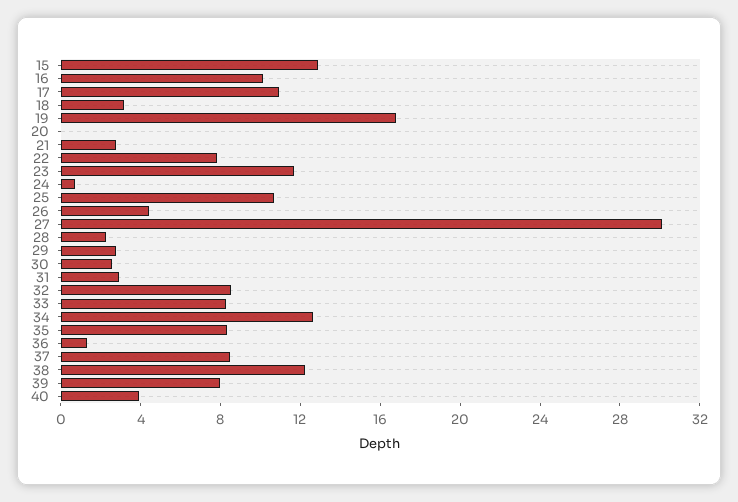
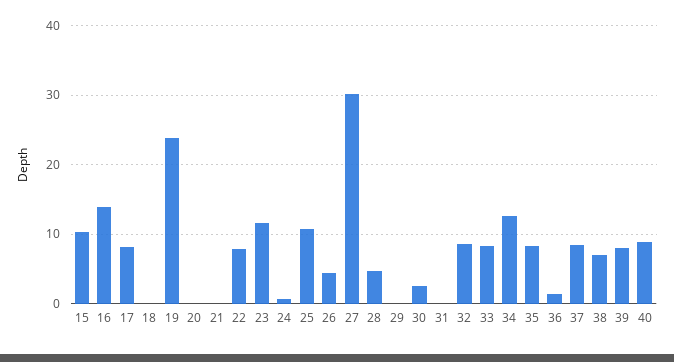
15: 13 -> 10
16: 10 -> 14
17: 11 -> 8
18: 3 -> 0
19: 17 -> 24
21: 3 -> 0
28: 2 -> 5
29: 3 -> 0
31: 3 -> 0
38: 12 -> 7
40: 4 -> 9

